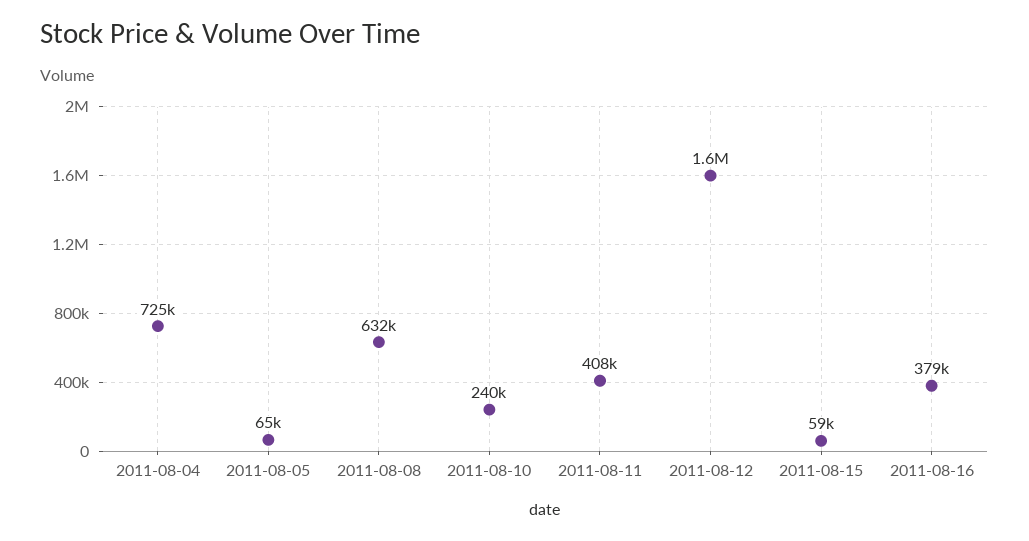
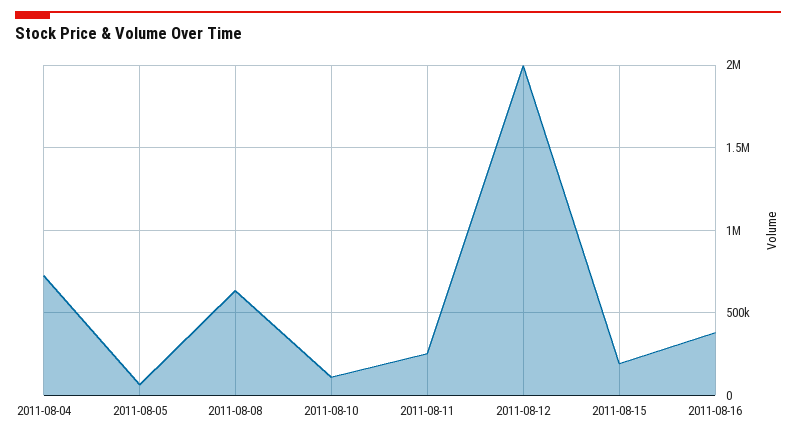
2011-08-10: 240000 -> 100000
2011-08-11: 408000 -> 250000
2011-08-12: 1600000 -> 2000000
2011-08-15: 59000 -> 200000

